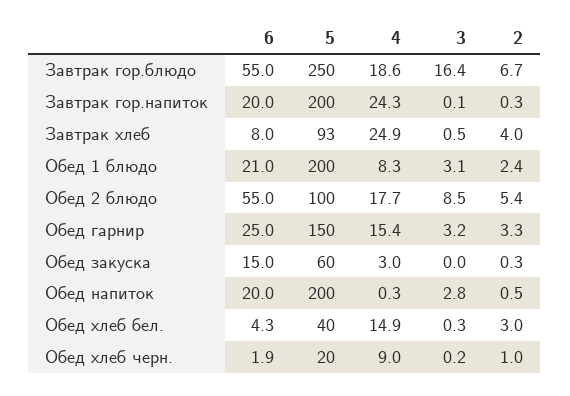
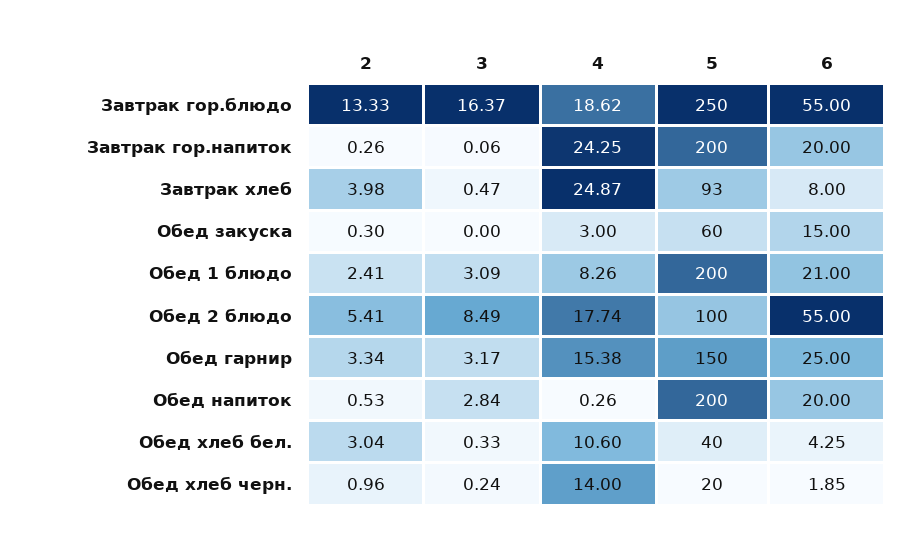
2, Завтрак гор.блюдо: 6.7 -> 13.33
4, Обед хлеб бел.: 14.9 -> 10.6
4, Обед хлеб черн.: 9 -> 14

